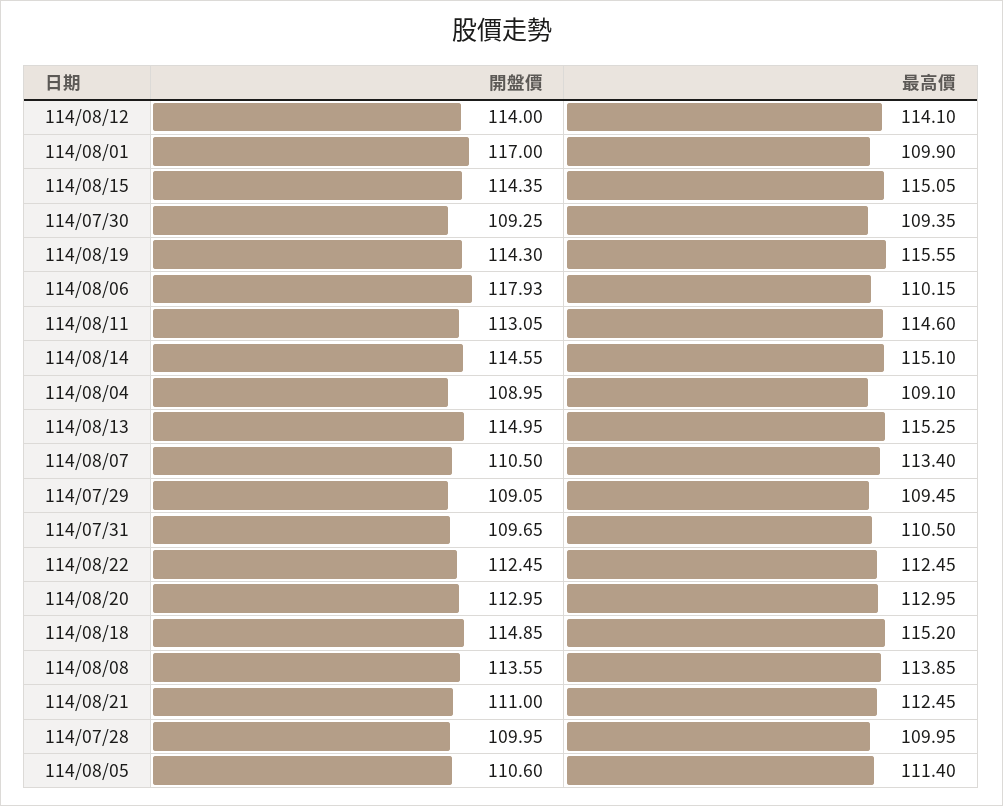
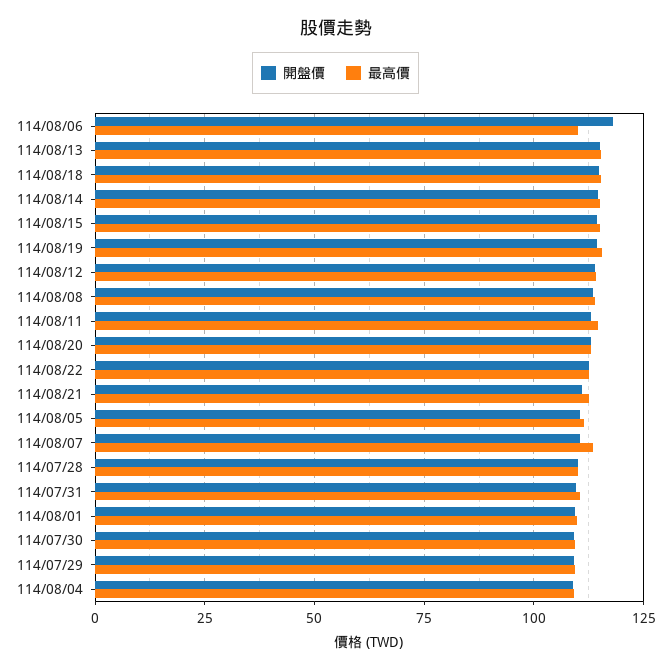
開盤價, 114/08/01: 117 -> 110

